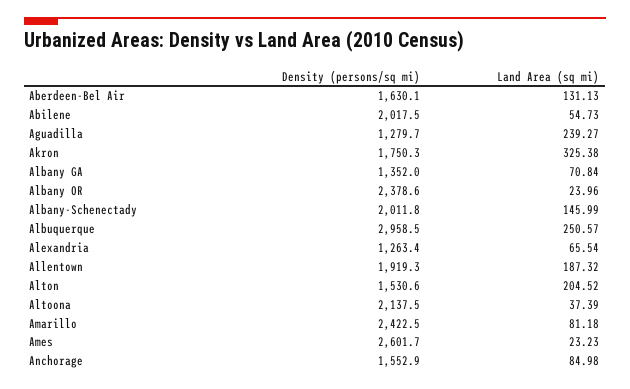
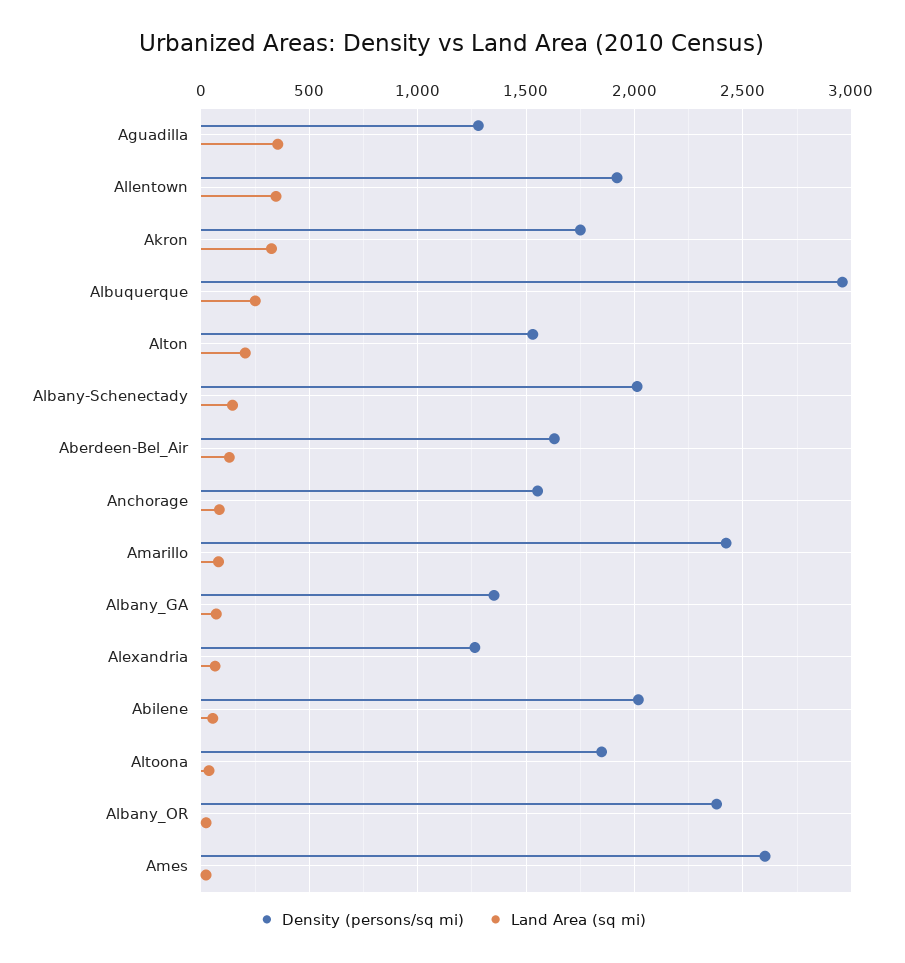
Land Area (sq mi), Aguadilla: 239.27 -> 350
Land Area (sq mi), Allentown: 187.32 -> 350
Density (persons/sq mi), Altoona: 2137.5 -> 1850

